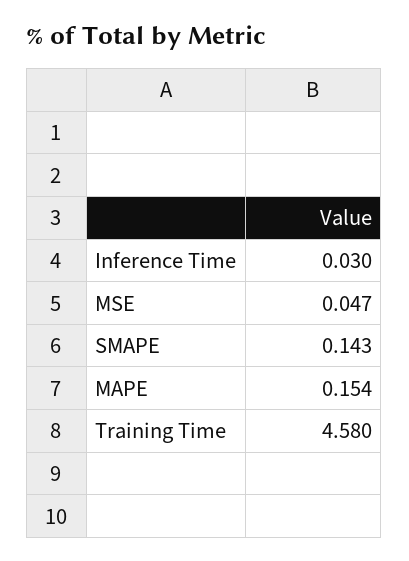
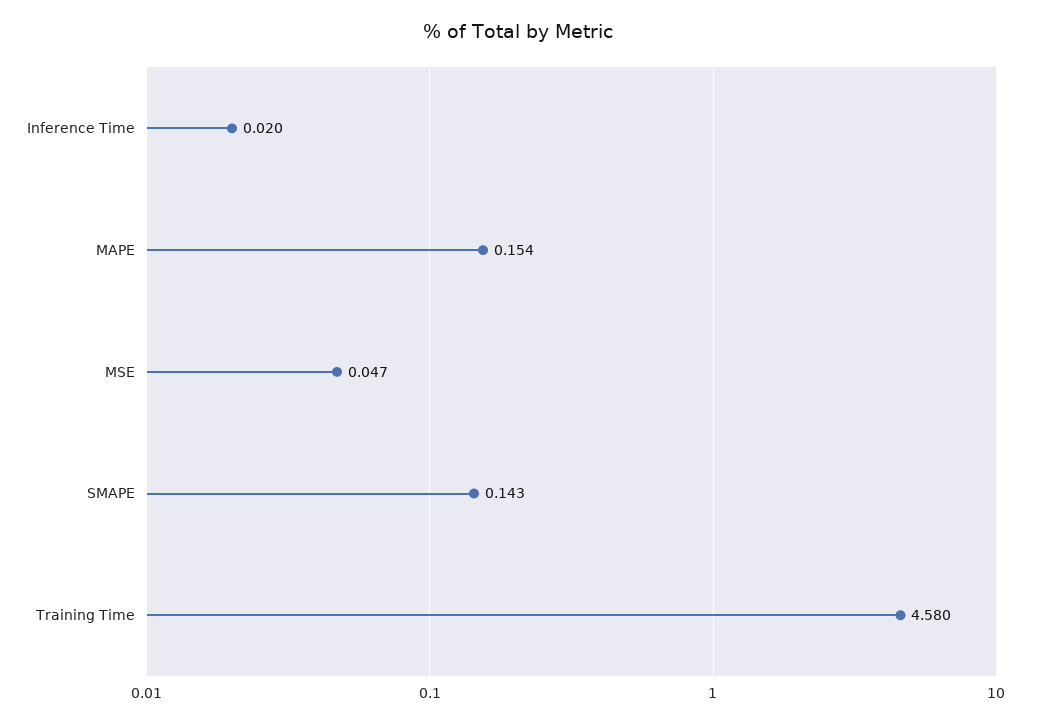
Inference Time: 0.03 -> 0.02

